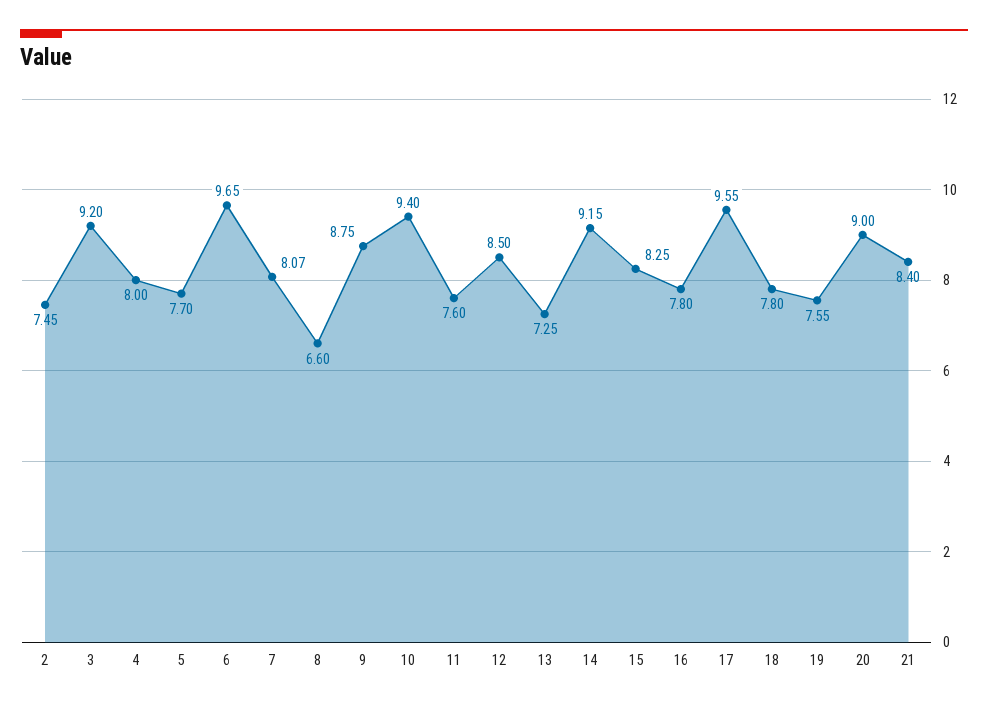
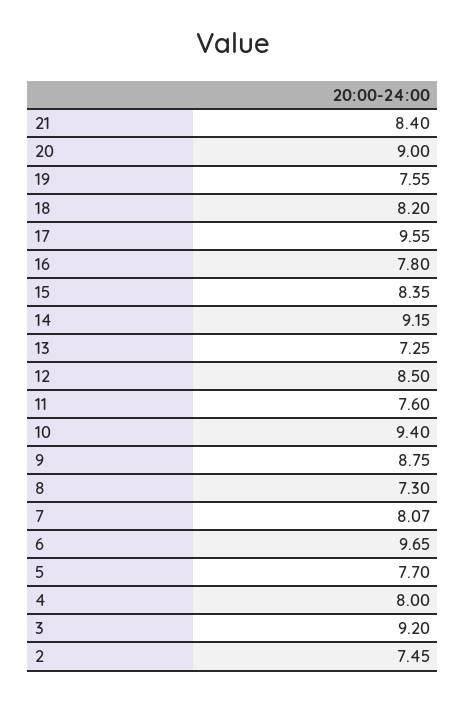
8: 6.6 -> 7.3
15: 8.25 -> 8.35
18: 7.8 -> 8.2

